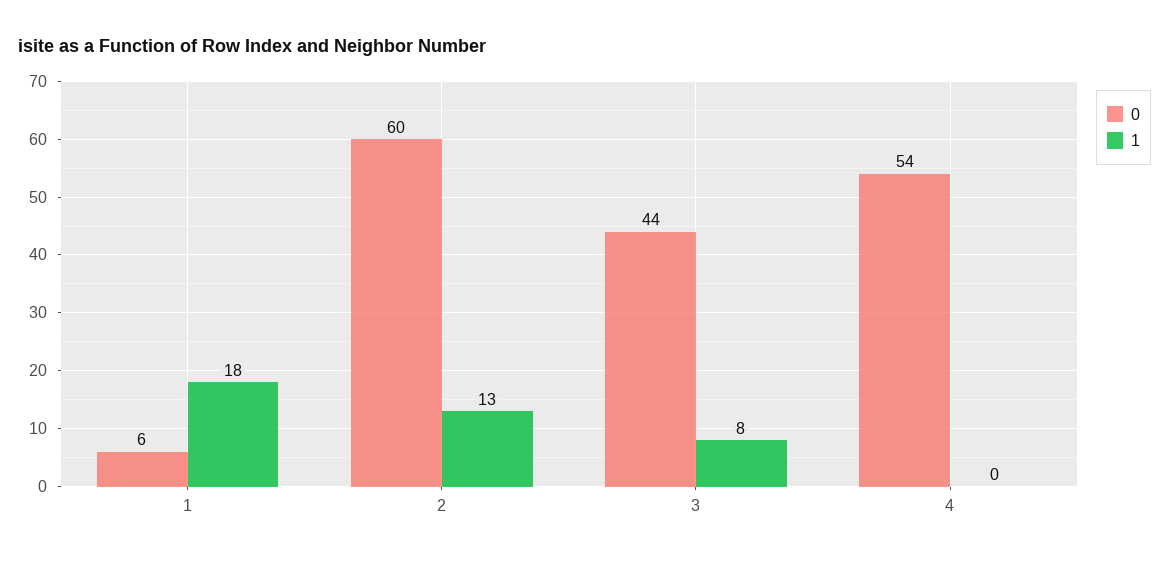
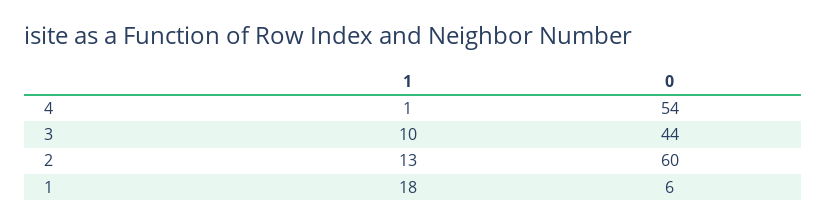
1, 3: 8 -> 10
1, 4: 0 -> 1

